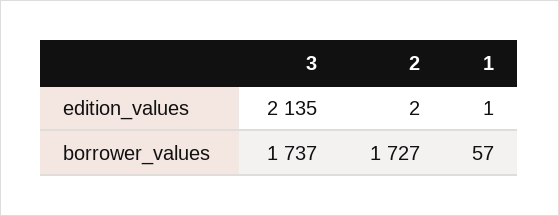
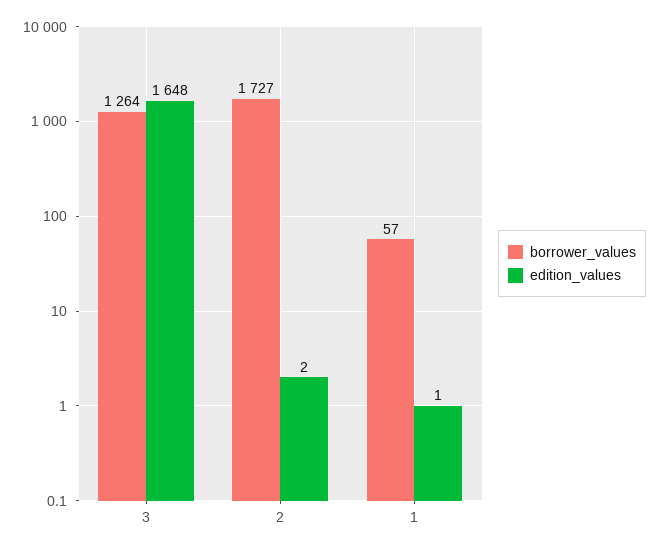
edition_values, 3: 2135 -> 1648
borrower_values, 3: 1737 -> 1264

